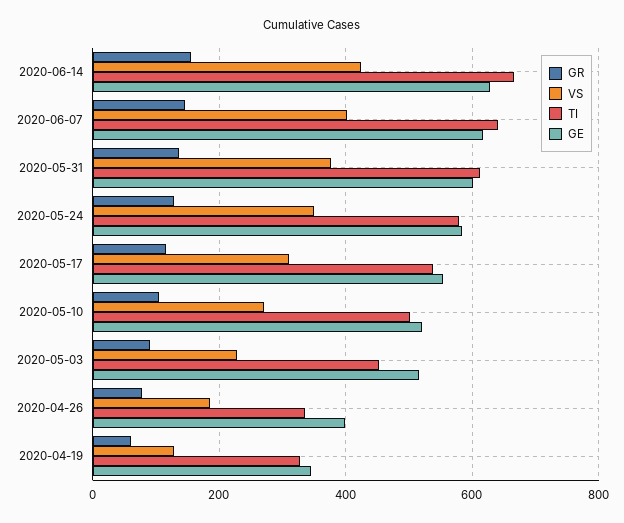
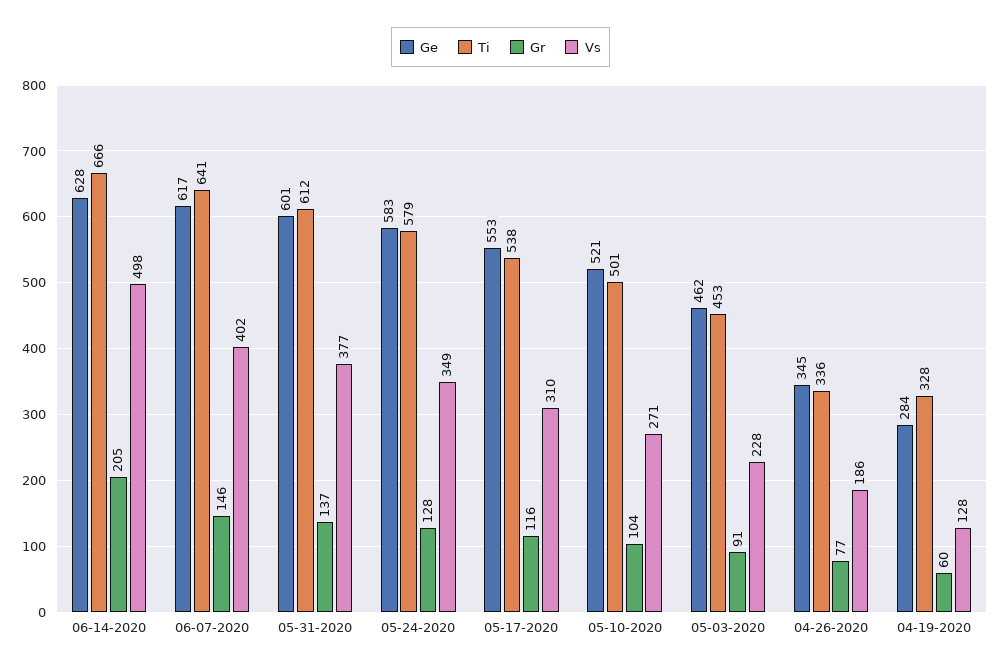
GR, 2020-06-14: 160 -> 205
VS, 2020-06-14: 420 -> 498
GE, 2020-05-03: 520 -> 462
GE, 2020-04-26: 400 -> 345
GE, 2020-04-19: 340 -> 284

